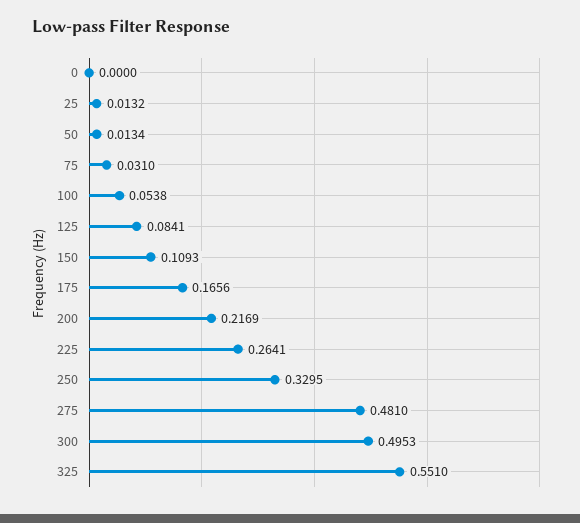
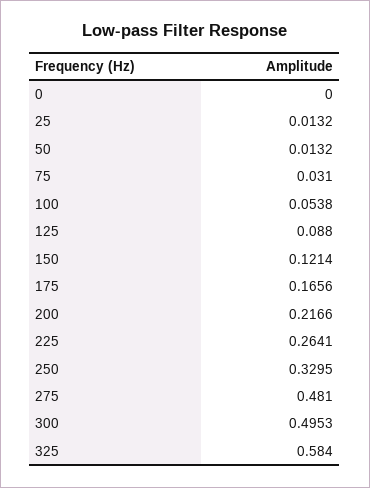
50: 0.0134 -> 0.0132
125: 0.0841 -> 0.088
150: 0.1093 -> 0.1214
200: 0.2169 -> 0.2166
325: 0.551 -> 0.584

